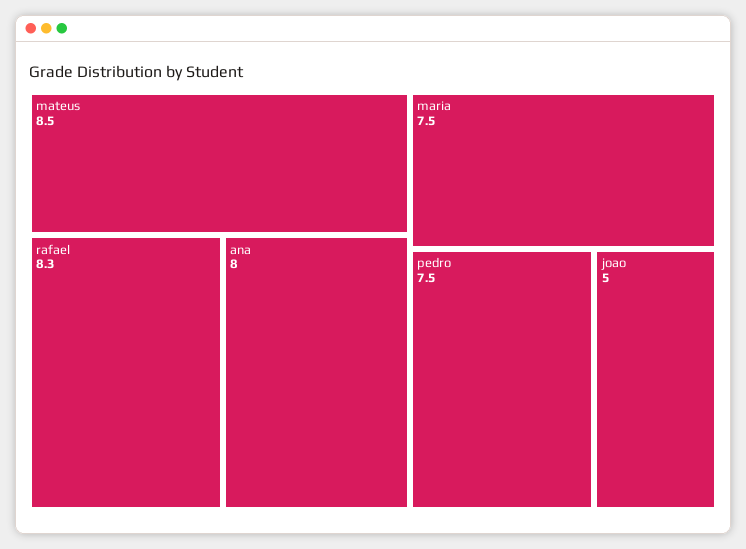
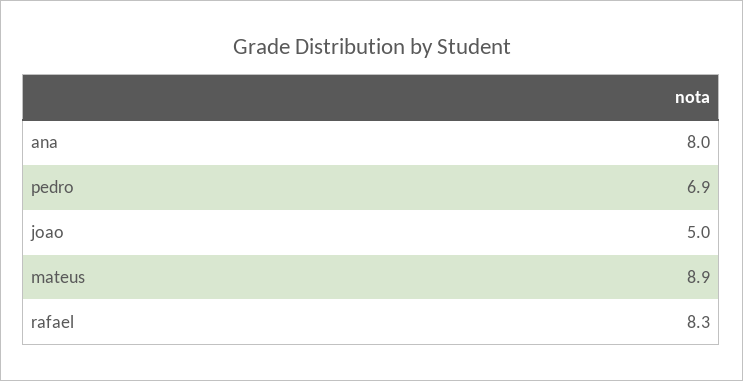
mateus: 8.5 -> 8.9
maria: 7.5 -> none
pedro: 7.5 -> 6.9

